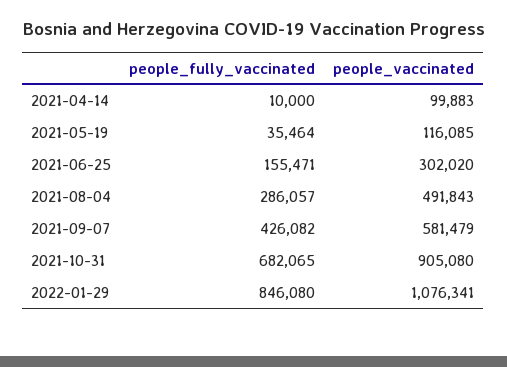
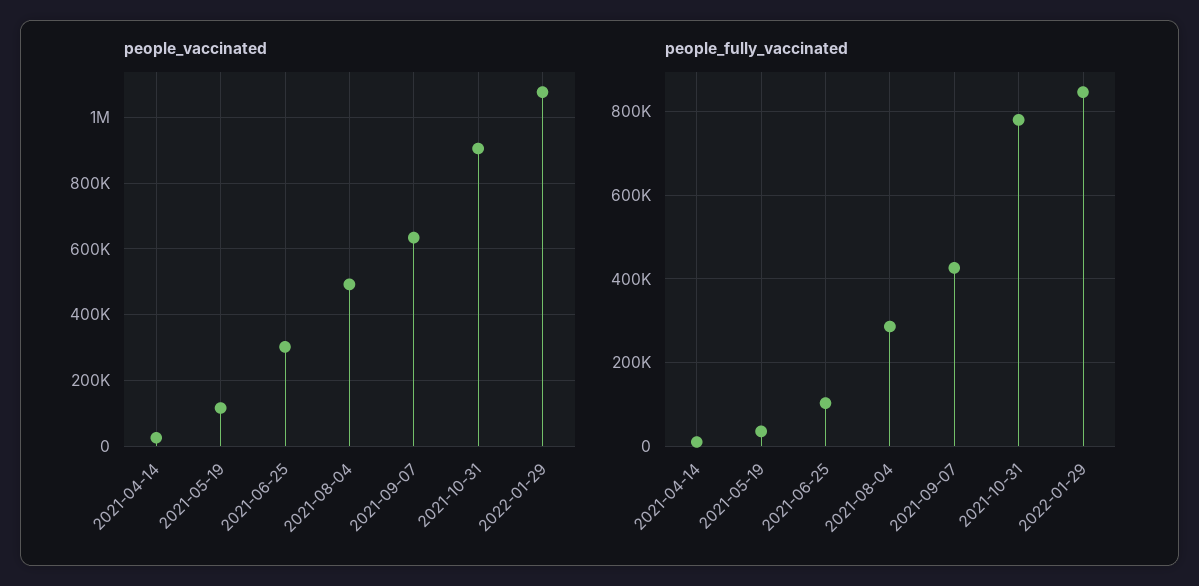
people_vaccinated, 2021-04-14: 99883 -> 20000
people_fully_vaccinated, 2021-06-25: 155471 -> 100000
people_vaccinated, 2021-09-07: 581479 -> 640000
people_fully_vaccinated, 2021-10-31: 682065 -> 780000

